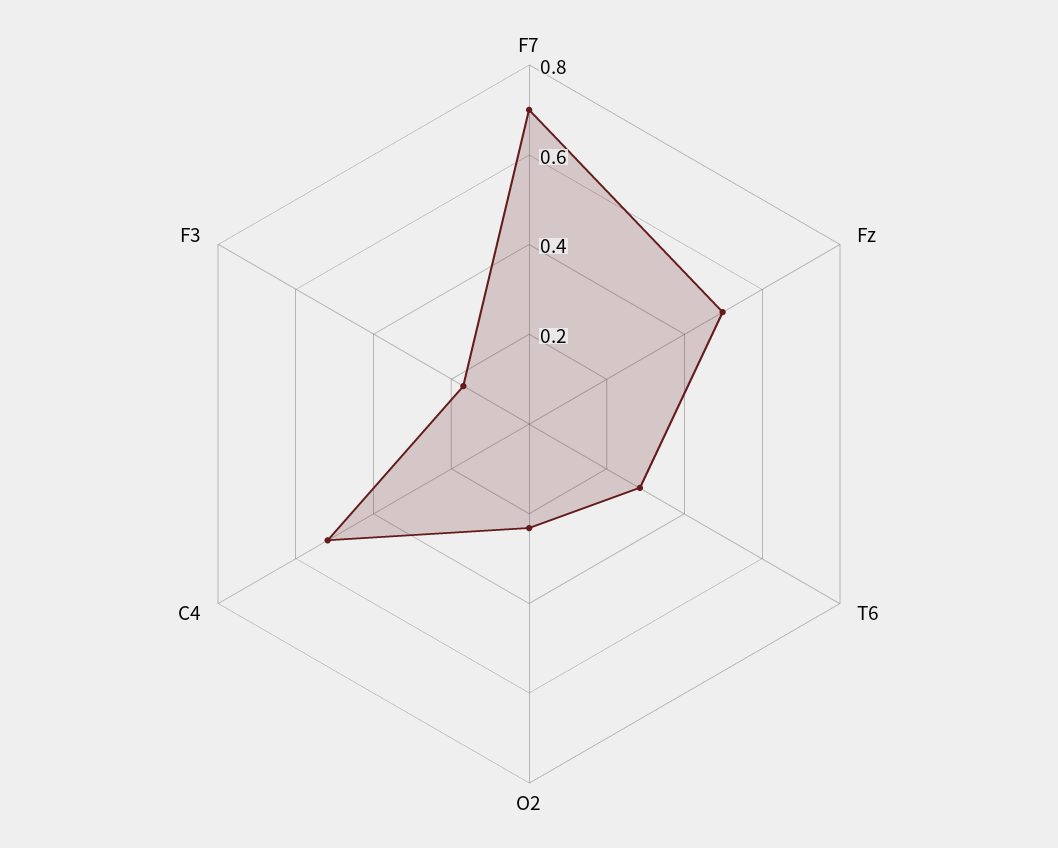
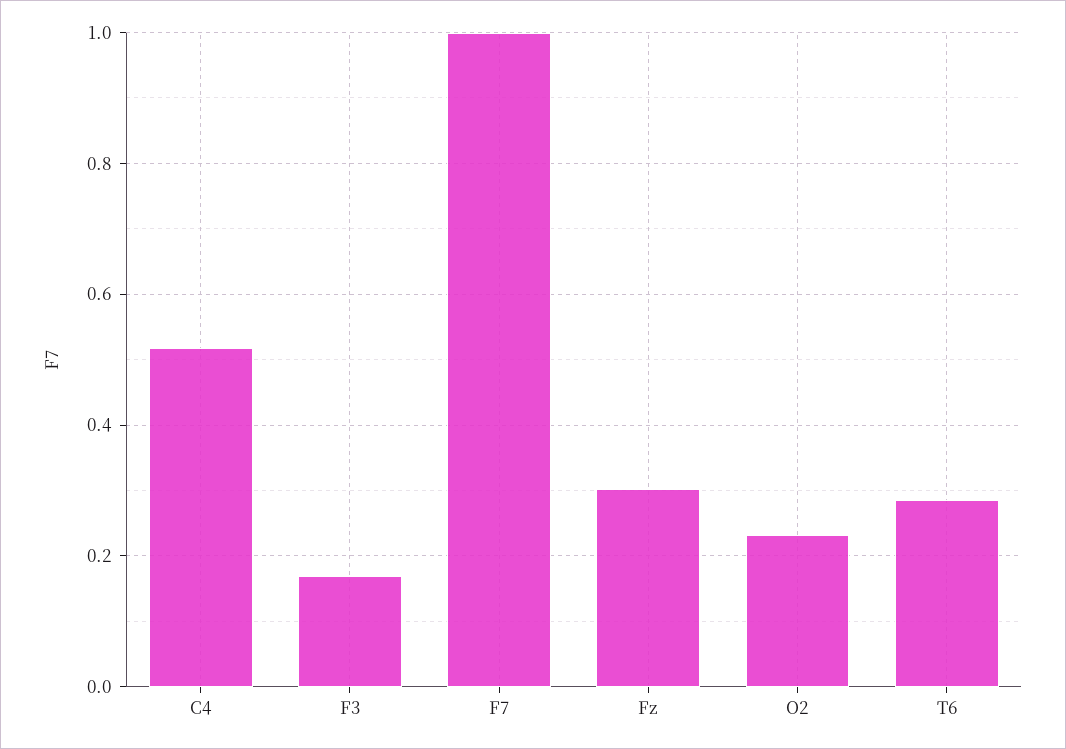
F7: 0.7 -> 1
Fz: 0.5 -> 0.3

